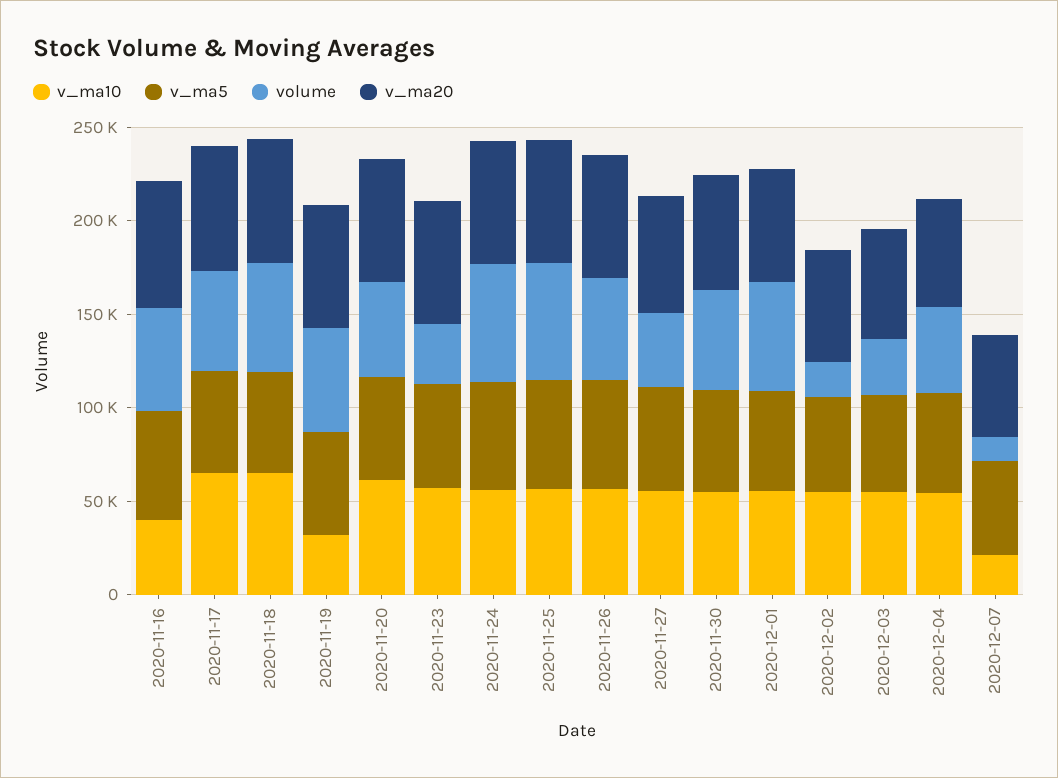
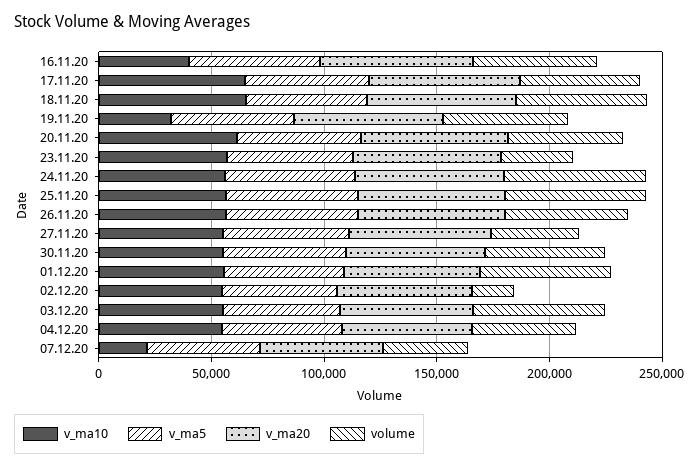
volume, 2020-12-03: 30000 -> 60000
volume, 2020-12-07: 10000 -> 40000

